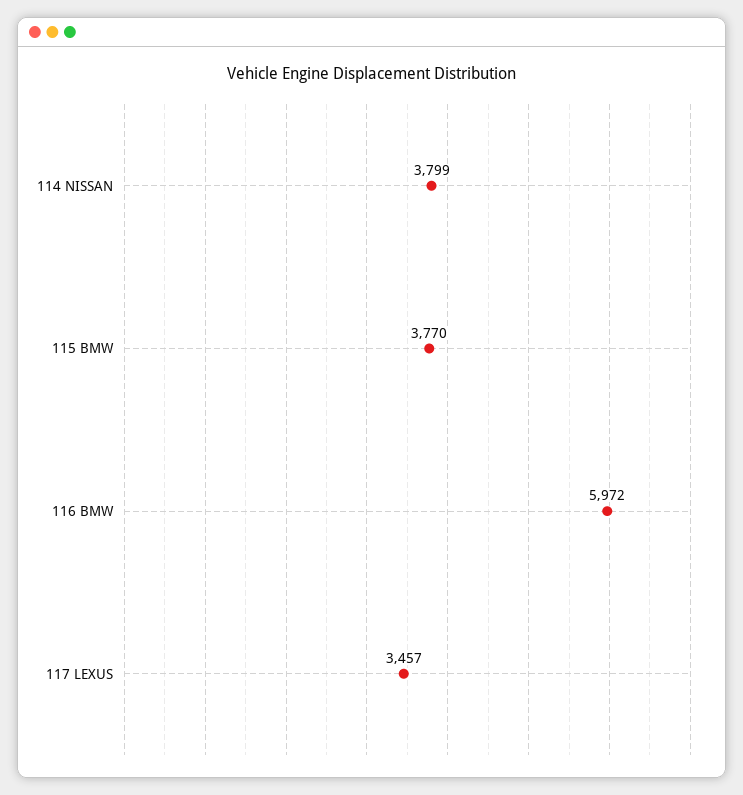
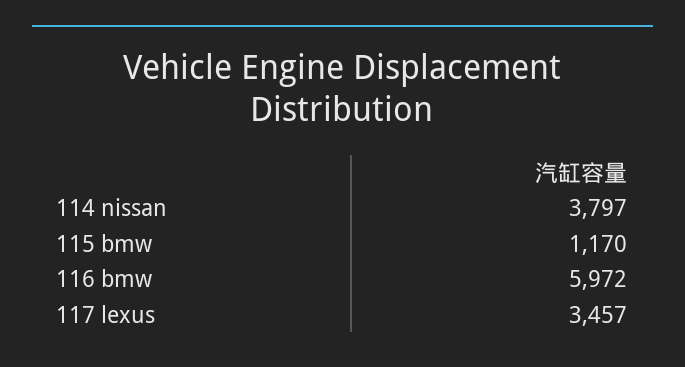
114 NISSAN: 3799 -> 3797
115 BMW: 3770 -> 1170

